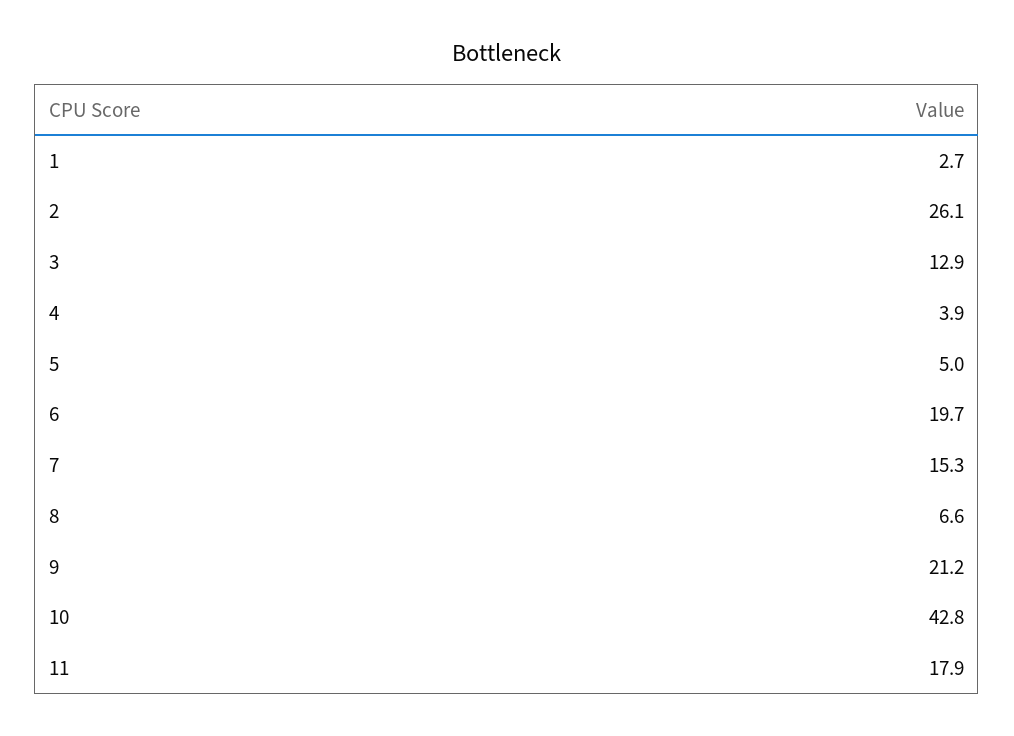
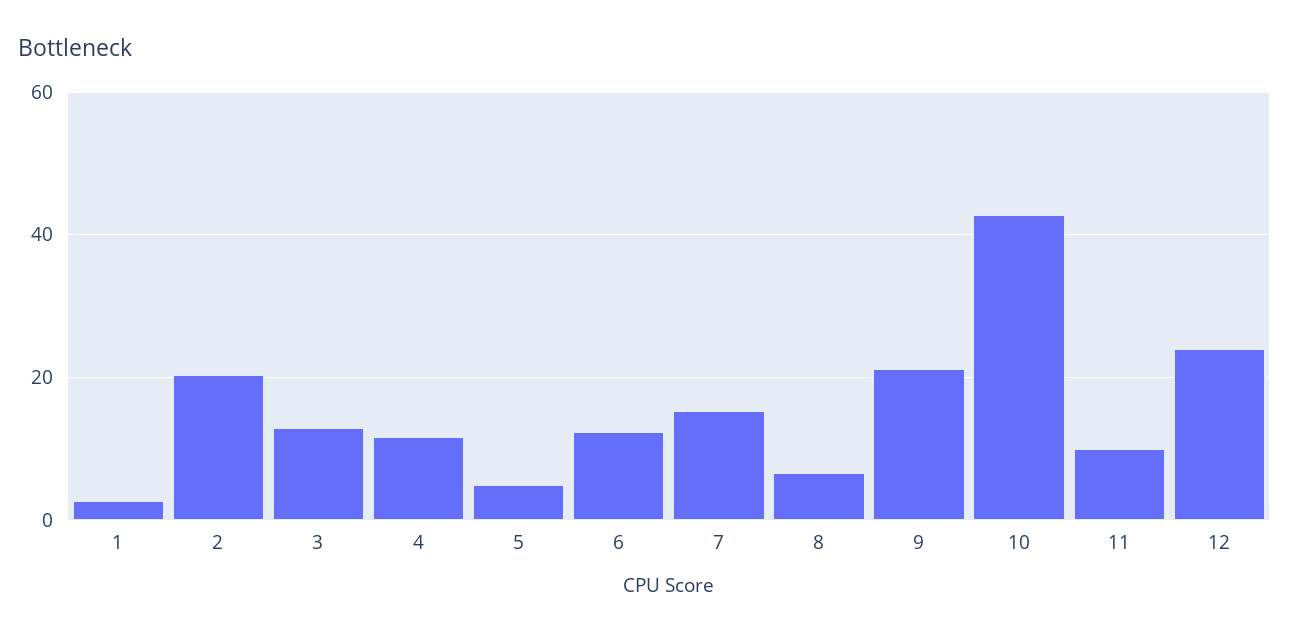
2: 26.1 -> 20
4: 3.9 -> 12
6: 19.7 -> 12
11: 17.9 -> 10
12: none -> 24

